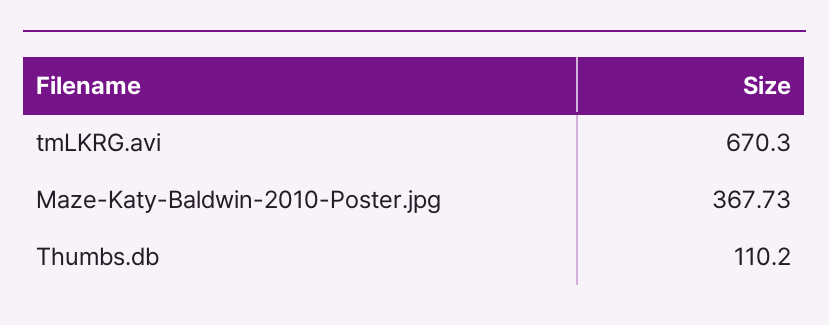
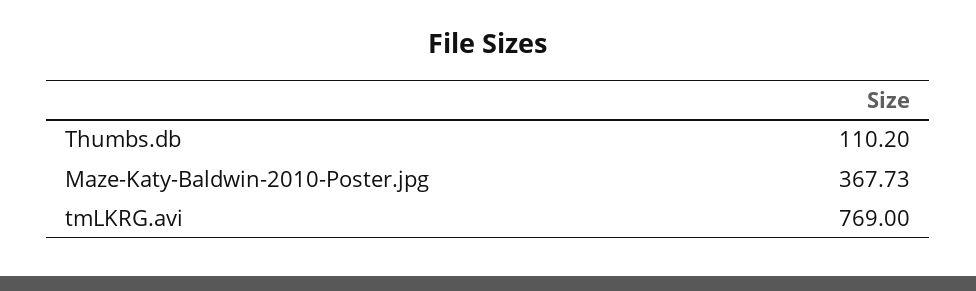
tmLKRG.avi: 670.3 -> 769

